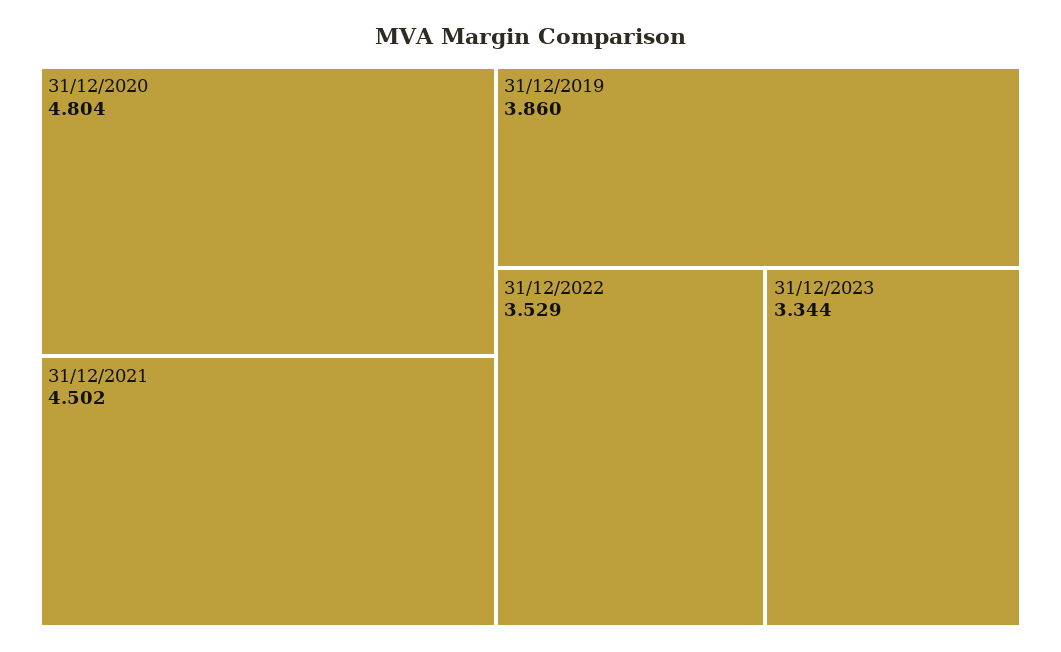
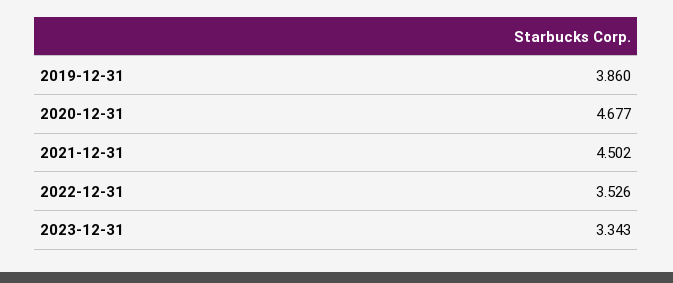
31/12/2020: 4.804 -> 4.677
31/12/2022: 3.529 -> 3.526
31/12/2023: 3.344 -> 3.343

